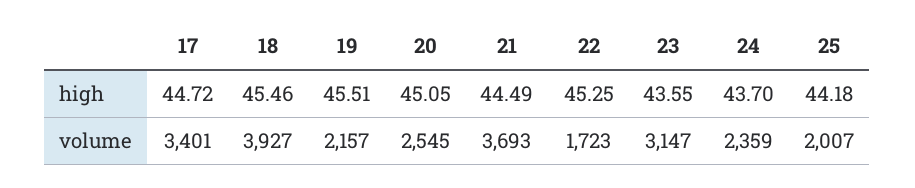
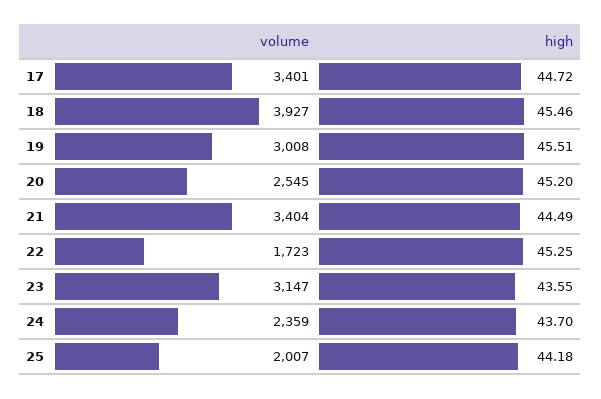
20, high: 45.05 -> 45.2
19, volume: 2157 -> 3008
21, volume: 3693 -> 3404

